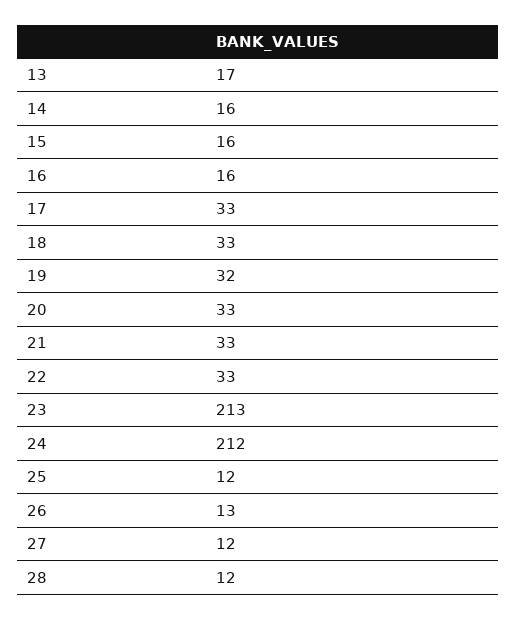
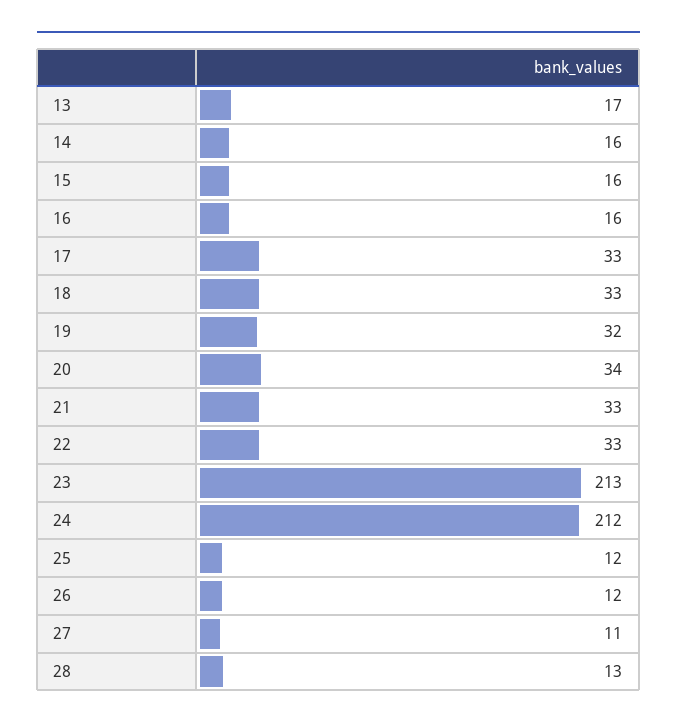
20: 33 -> 34
26: 13 -> 12
27: 12 -> 11
28: 12 -> 13

